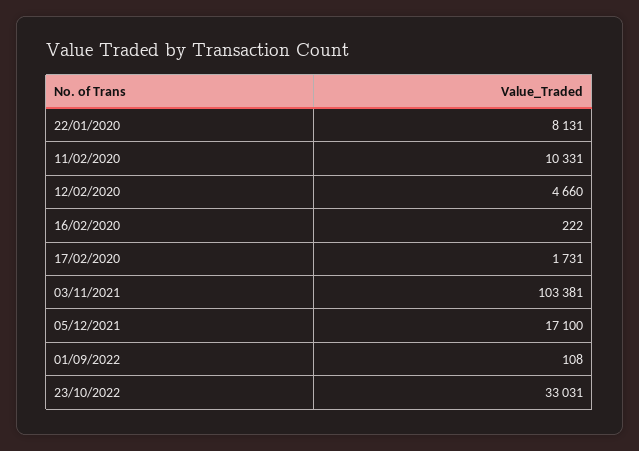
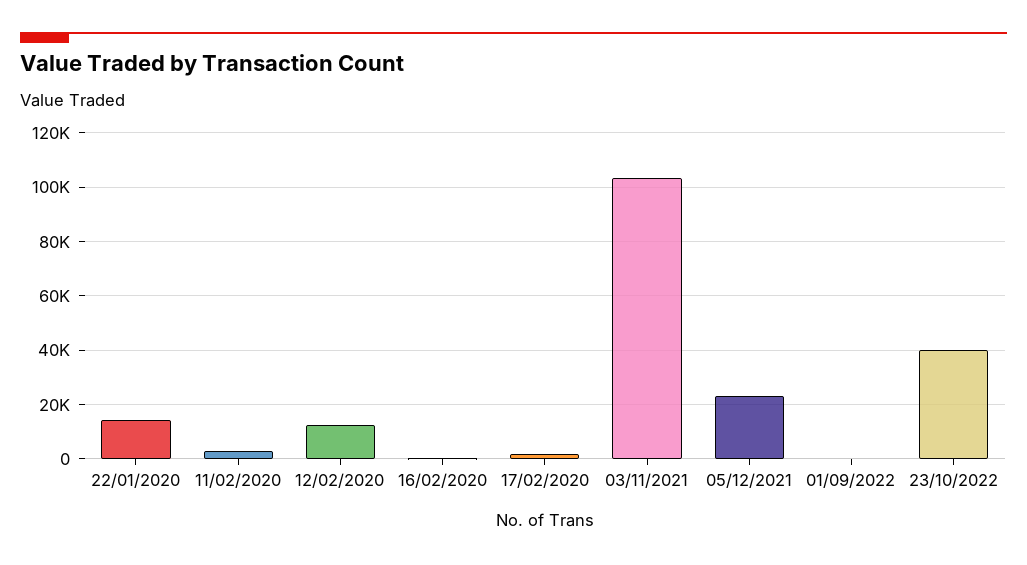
22/01/2020: 8131 -> 15000
11/02/2020: 10331 -> 2500
12/02/2020: 4660 -> 12500
05/12/2021: 17100 -> 22500
23/10/2022: 33031 -> 40000

